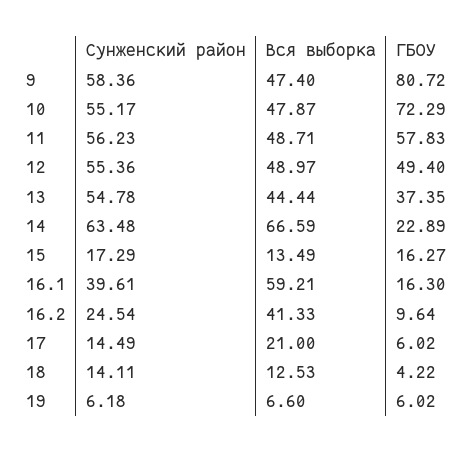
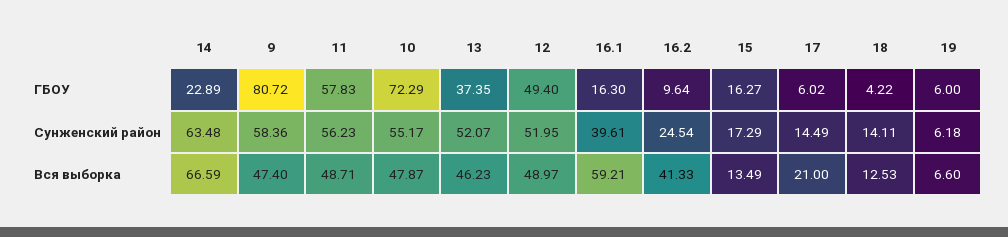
Сунженский район, 12: 55.36 -> 51.95
Сунженский район, 13: 54.78 -> 52.07
Вся выборка, 13: 44.44 -> 46.23
ГБОУ, 19: 6.02 -> 6

